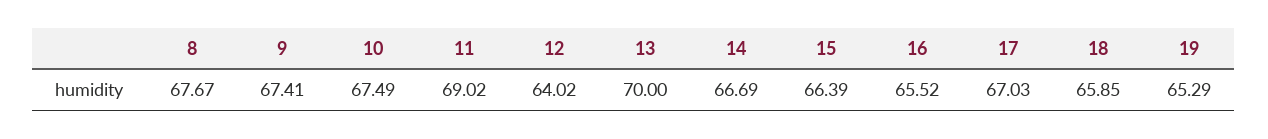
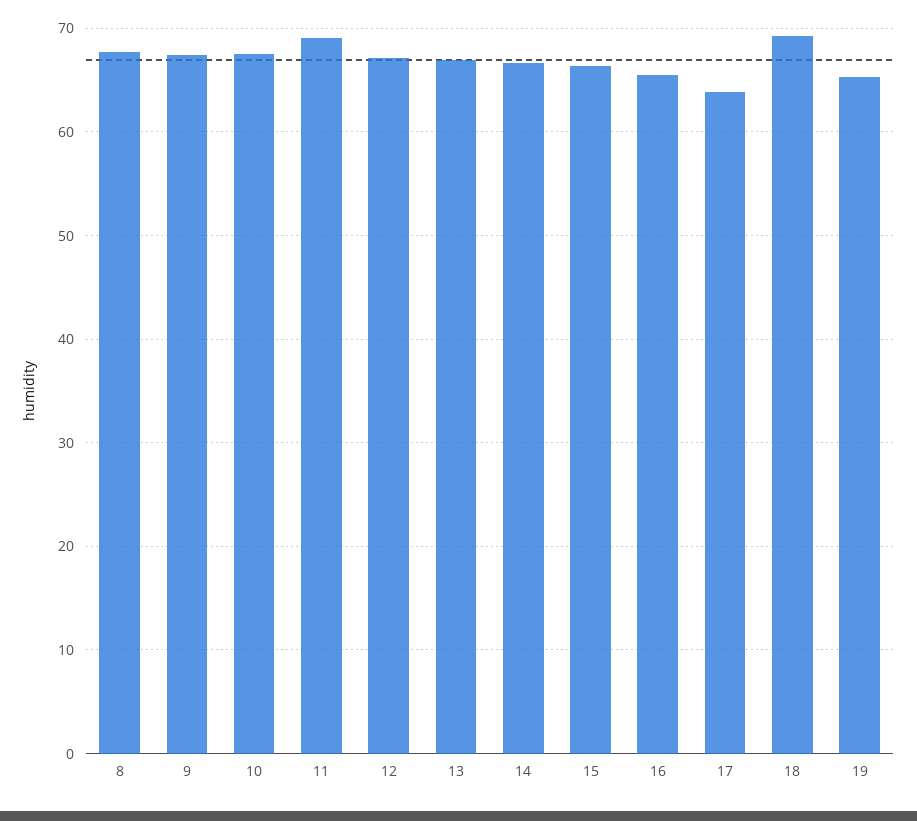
12: 64.02 -> 67
13: 70 -> 67
17: 67.03 -> 64
18: 65.85 -> 69

